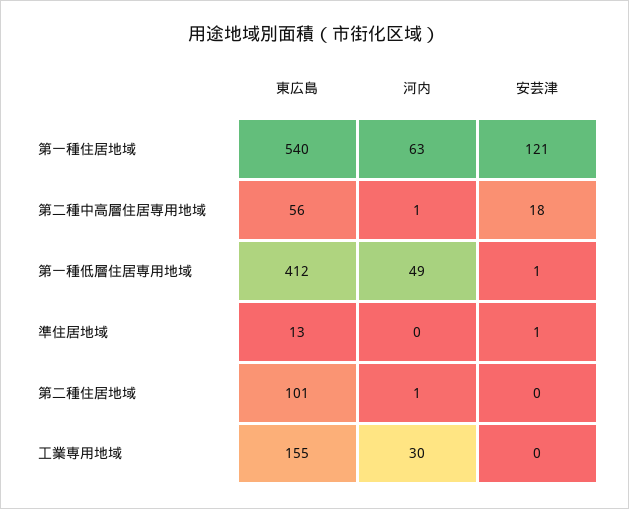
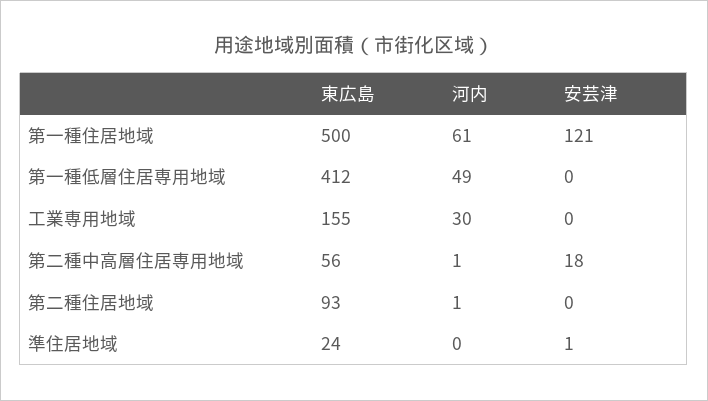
東広島, 第一種住居地域: 540 -> 500
河内, 第一種住居地域: 63 -> 61
安芸津, 第一種低層住居専用地域: 1 -> 0
東広島, 準住居地域: 13 -> 24
東広島, 第二種住居地域: 101 -> 93

